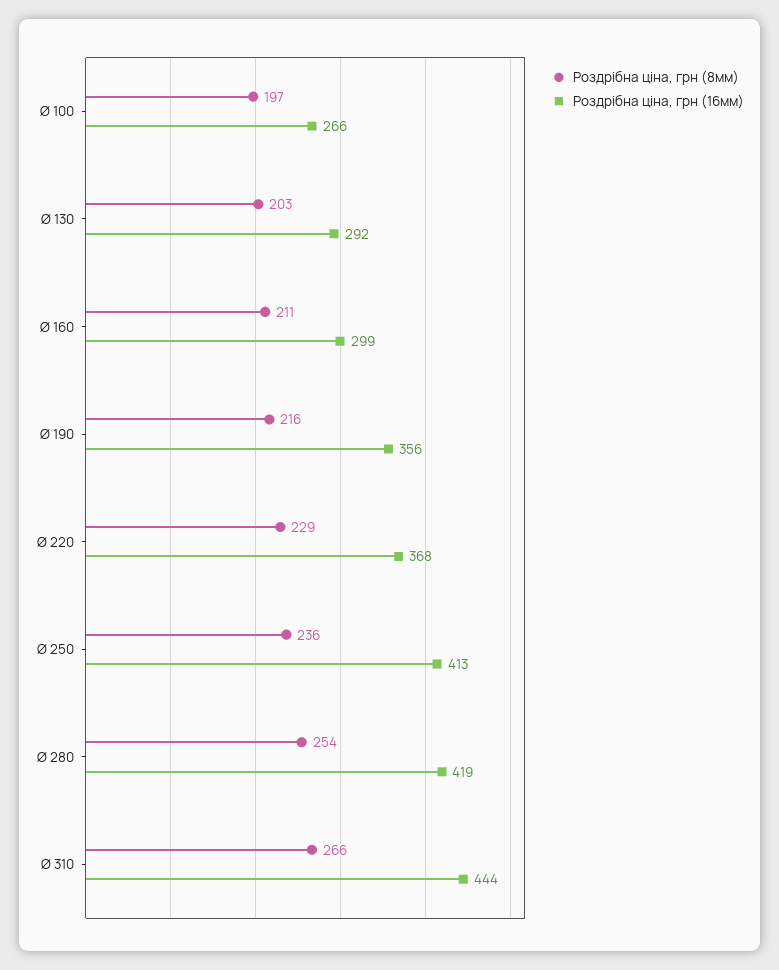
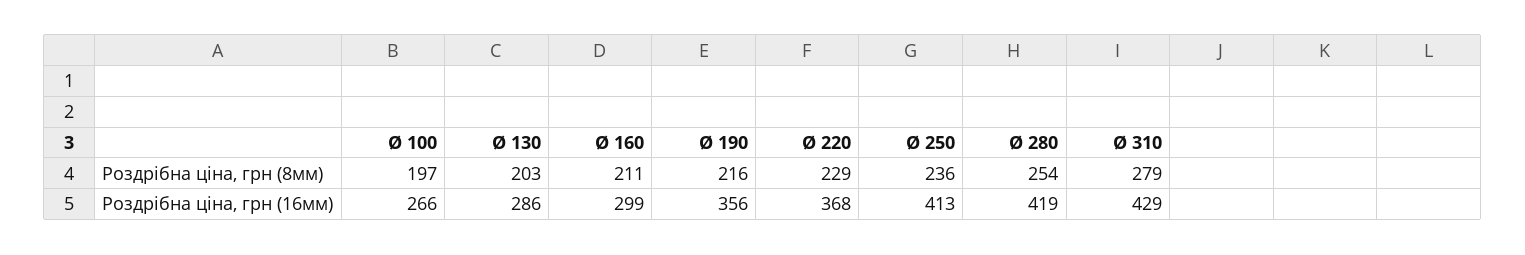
Роздрібна ціна, грн (16мм), Ø 130: 292 -> 286
Роздрібна ціна, грн (8мм), Ø 310: 266 -> 279
Роздрібна ціна, грн (16мм), Ø 310: 444 -> 429

